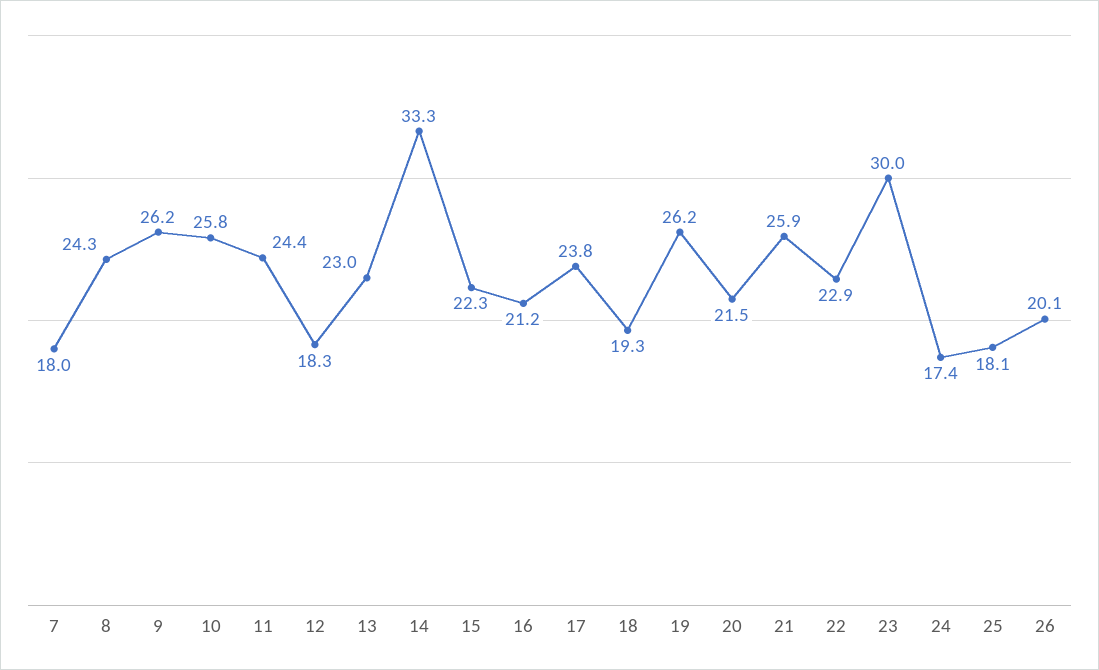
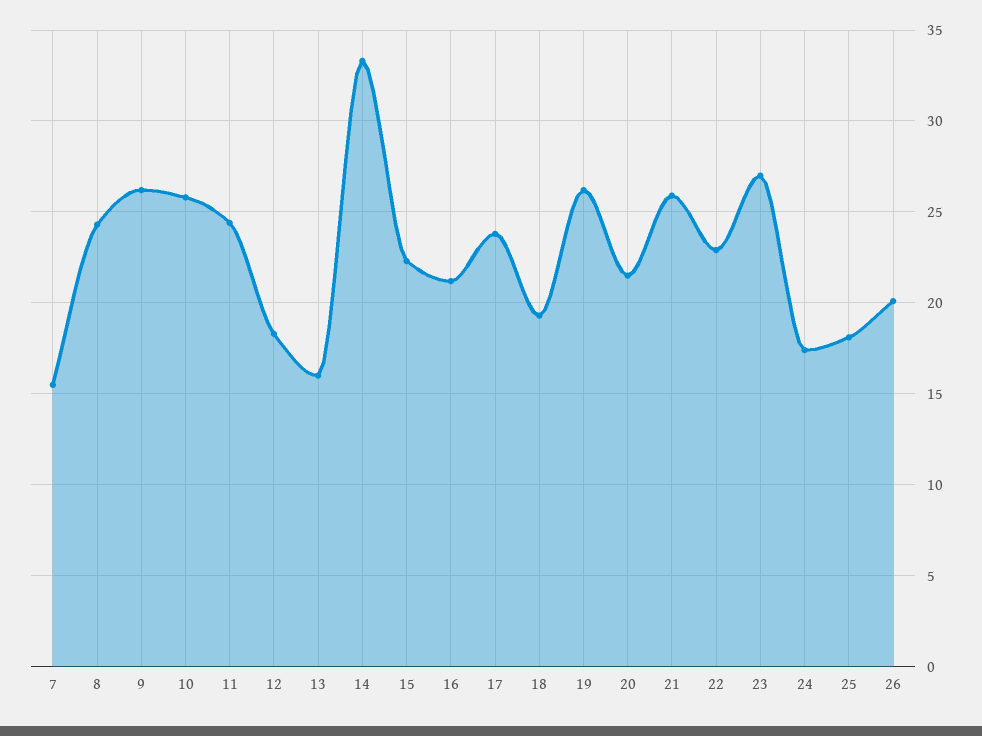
7: 18 -> 15.5
13: 23 -> 16
23: 30 -> 27

